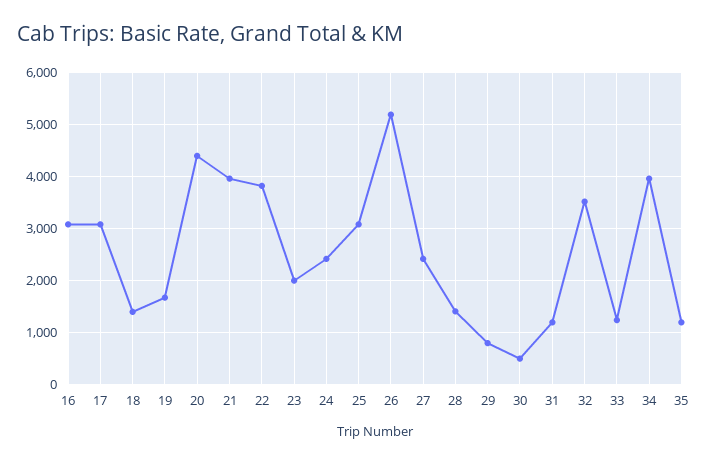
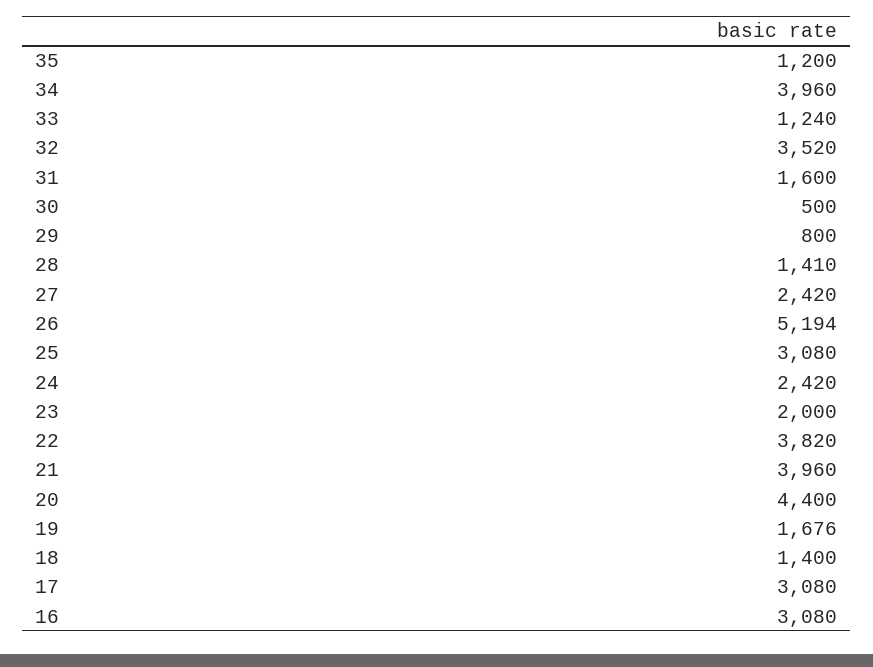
31: 1200 -> 1600

